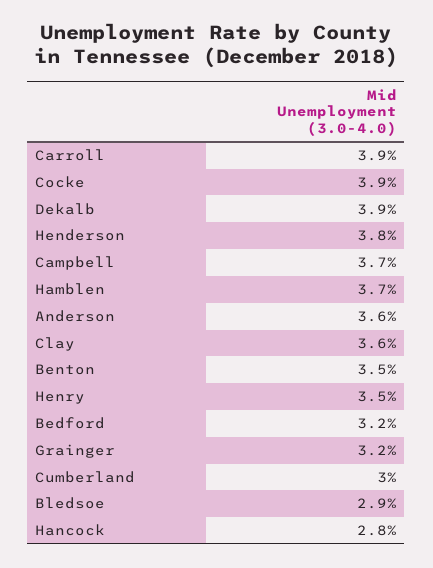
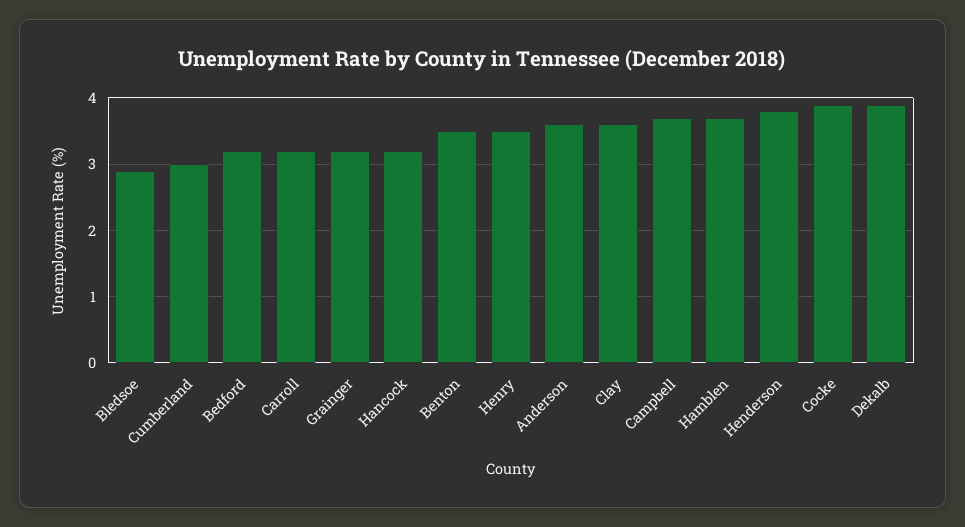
Carroll: 3.9 -> 3.2
Hancock: 2.8 -> 3.2

